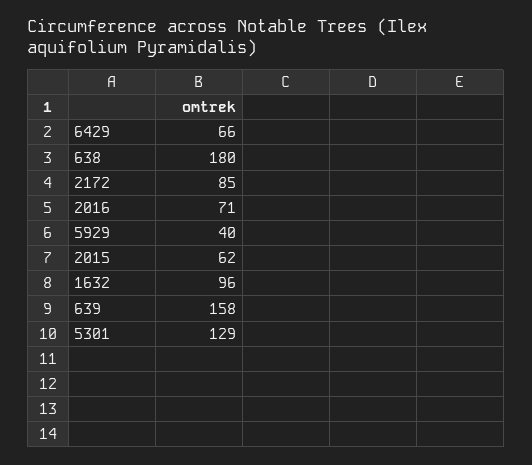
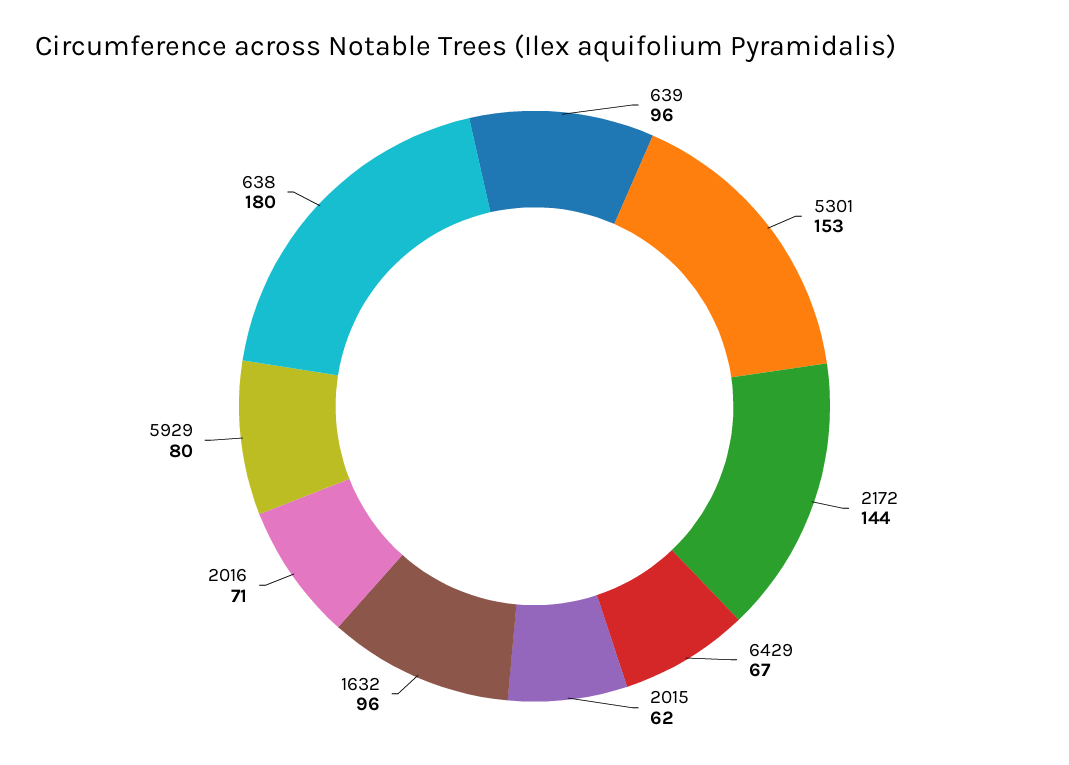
6429: 66 -> 67
2172: 85 -> 144
5929: 40 -> 80
639: 158 -> 96
5301: 129 -> 153

